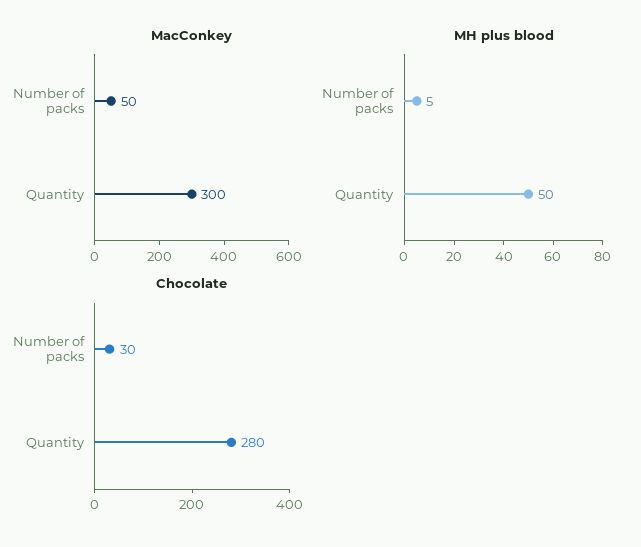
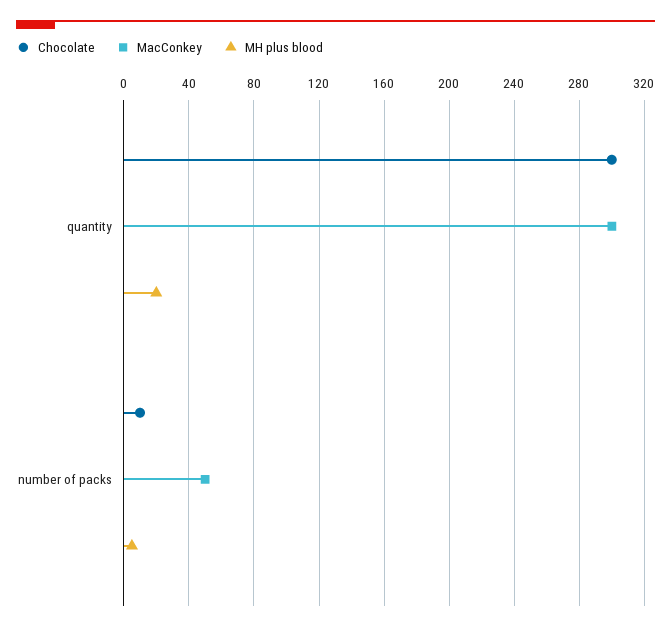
MH plus blood, Quantity: 50 -> 20
Chocolate, Number of packs: 30 -> 10
Chocolate, Quantity: 280 -> 300

